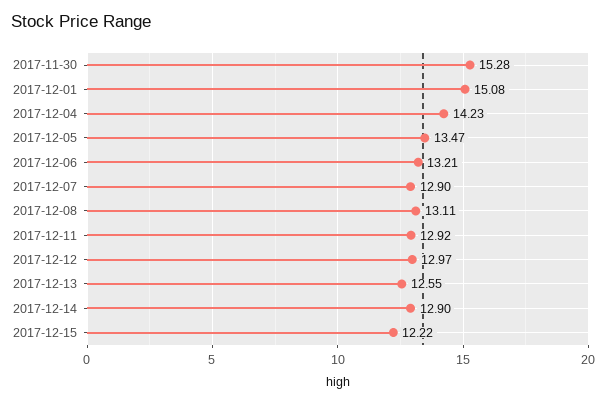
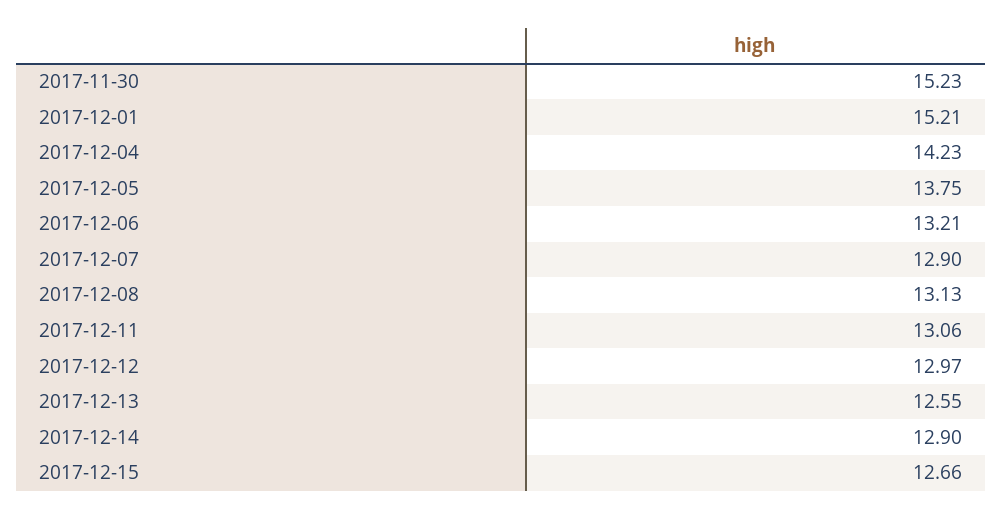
2017-11-30: 15.28 -> 15.23
2017-12-01: 15.08 -> 15.21
2017-12-05: 13.47 -> 13.75
2017-12-08: 13.11 -> 13.13
2017-12-11: 12.92 -> 13.06
2017-12-15: 12.22 -> 12.66

